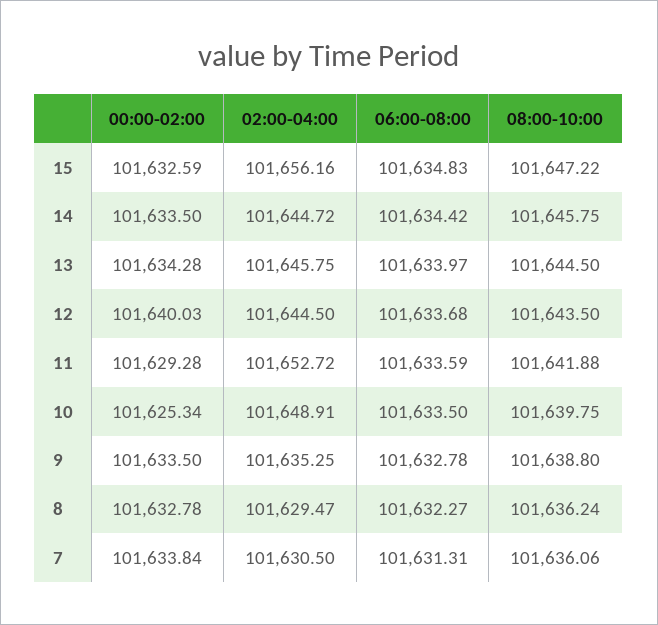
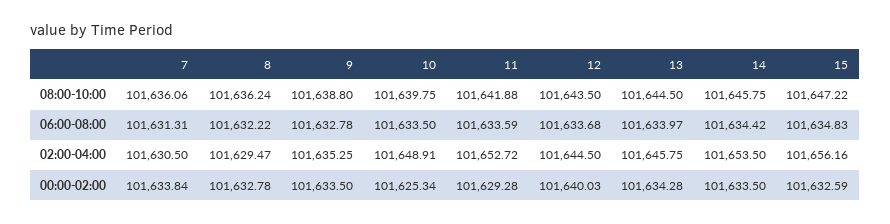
02:00-04:00, 14: 101644.72 -> 101653.5
06:00-08:00, 8: 101632.27 -> 101632.22

